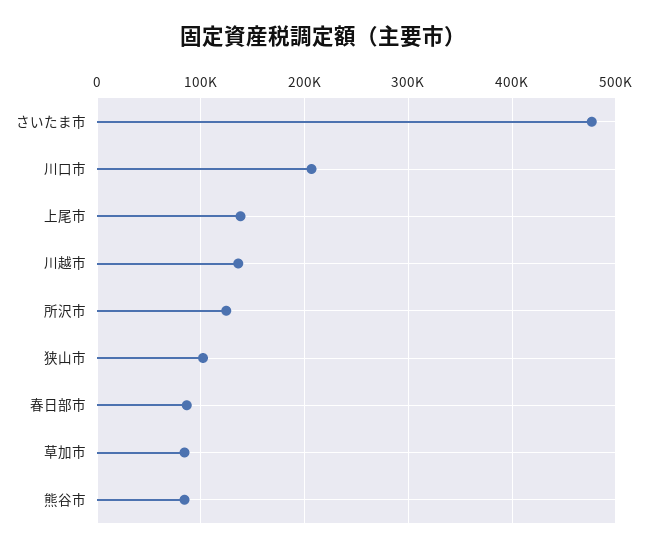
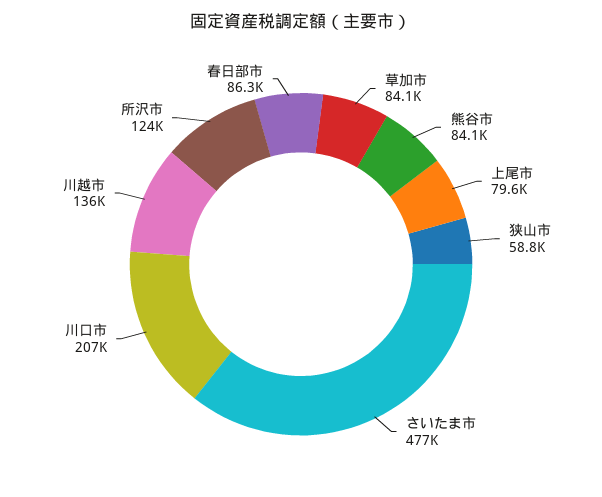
上尾市: 140000 -> 79600
狭山市: 100000 -> 58800

